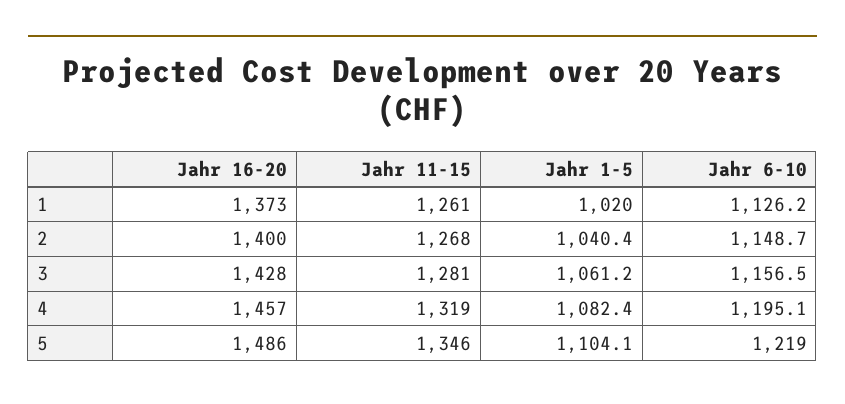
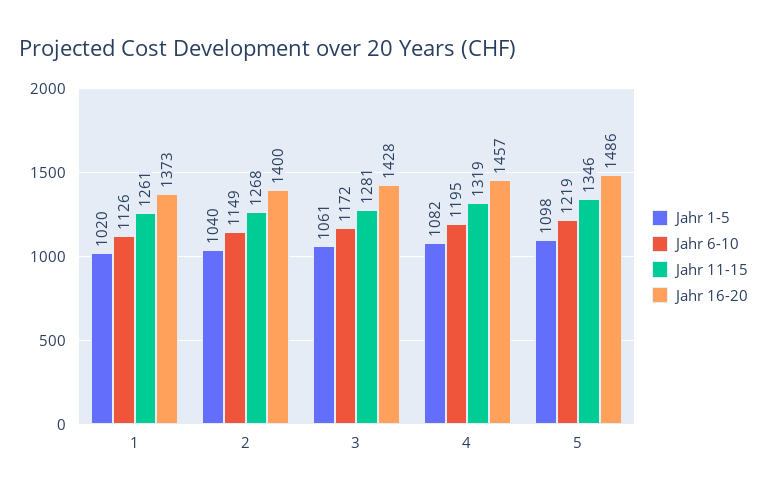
Jahr 6-10, 3: 1156.5 -> 1172
Jahr 1-5, 5: 1104.1 -> 1098

